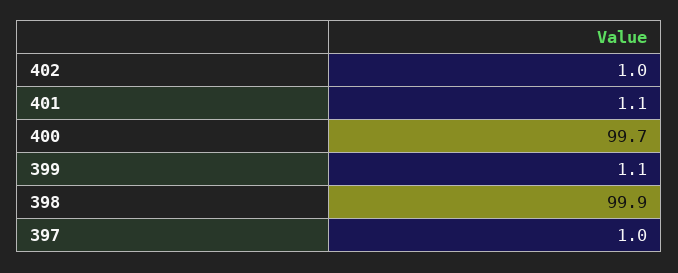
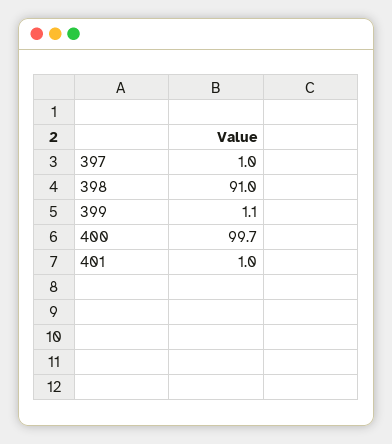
402: 1 -> none
401: 1.1 -> 1
398: 99.9 -> 91

